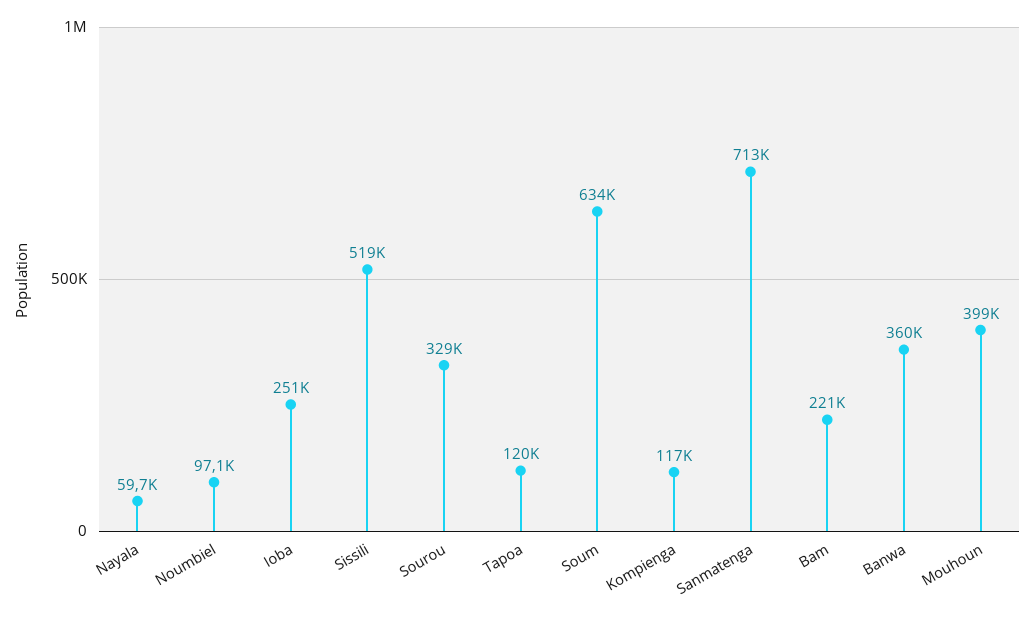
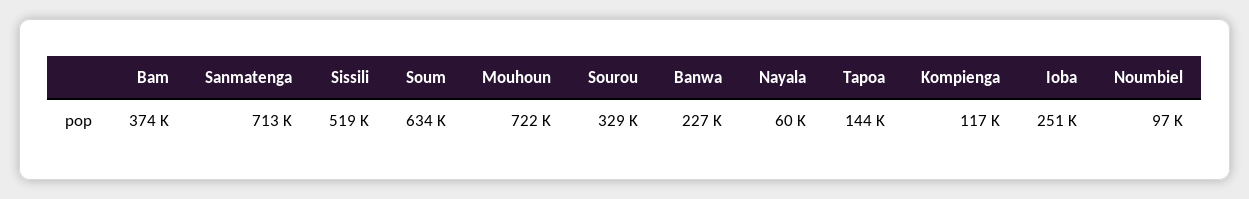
Tapoa: 120000 -> 144000
Bam: 221000 -> 374000
Banwa: 360000 -> 227000
Mouhoun: 399000 -> 722000

